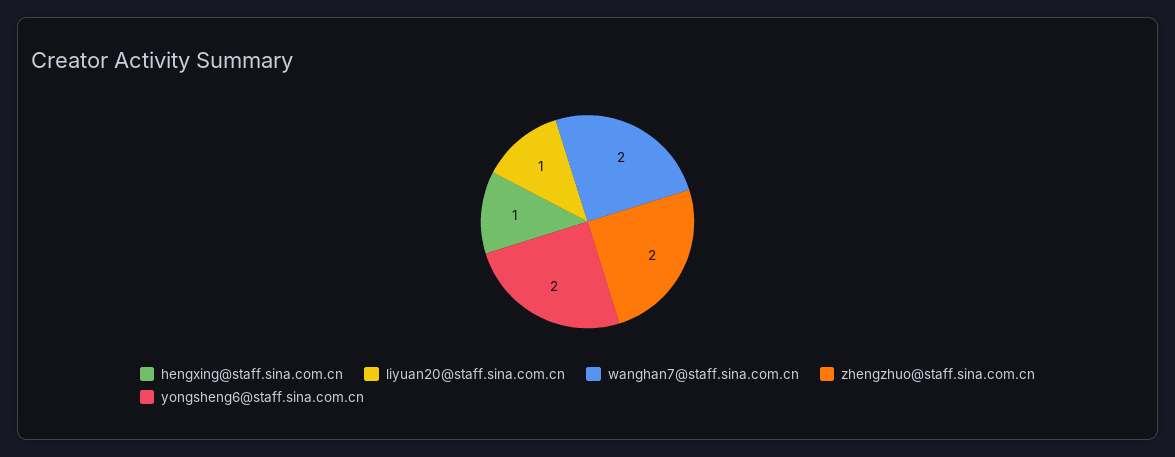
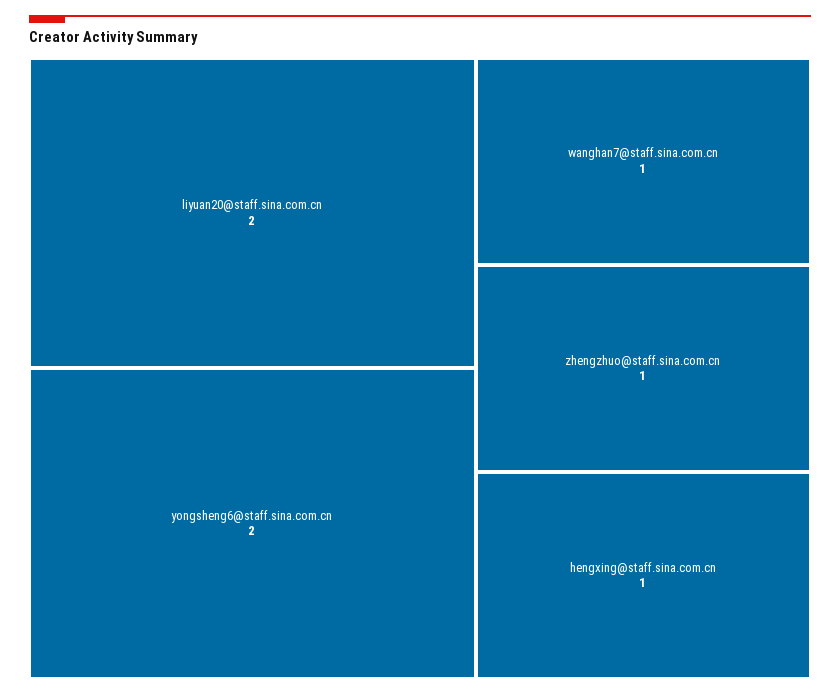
liyuan20@staff.sina.com.cn: 1 -> 2
wanghan7@staff.sina.com.cn: 2 -> 1
zhengzhuo@staff.sina.com.cn: 2 -> 1

